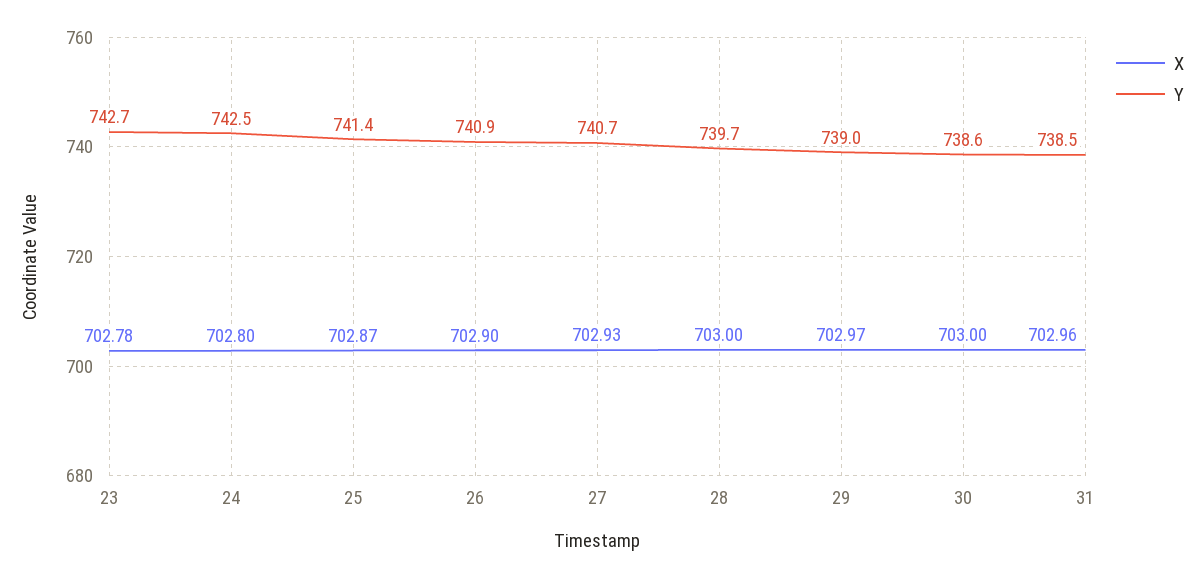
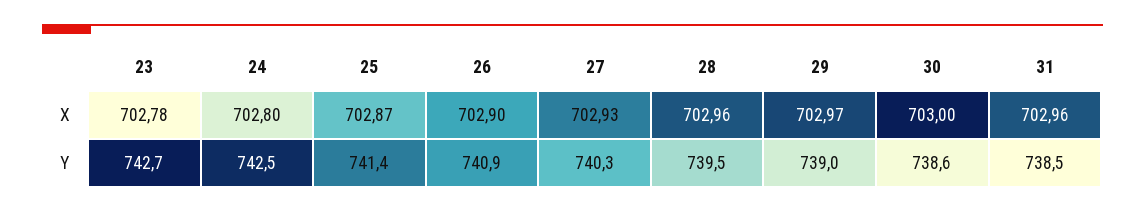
Y, 27: 740.7 -> 740.3
X, 28: 703 -> 702.96
Y, 28: 739.7 -> 739.5

